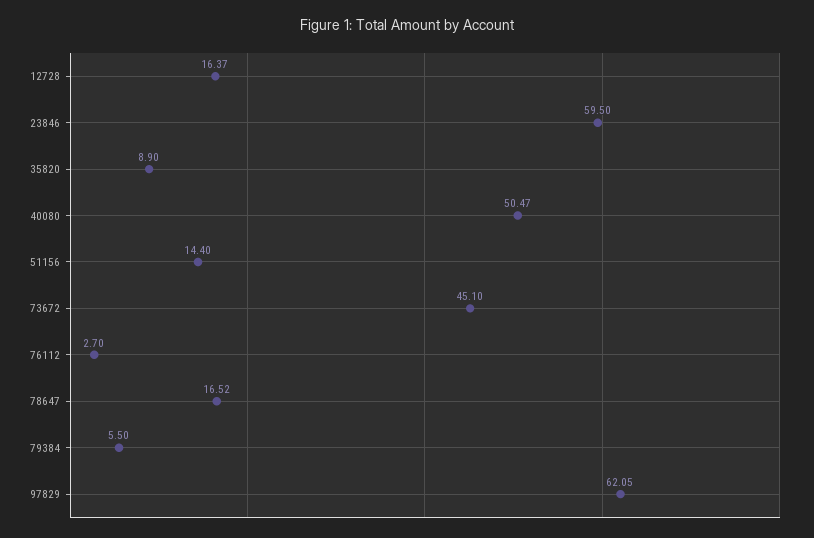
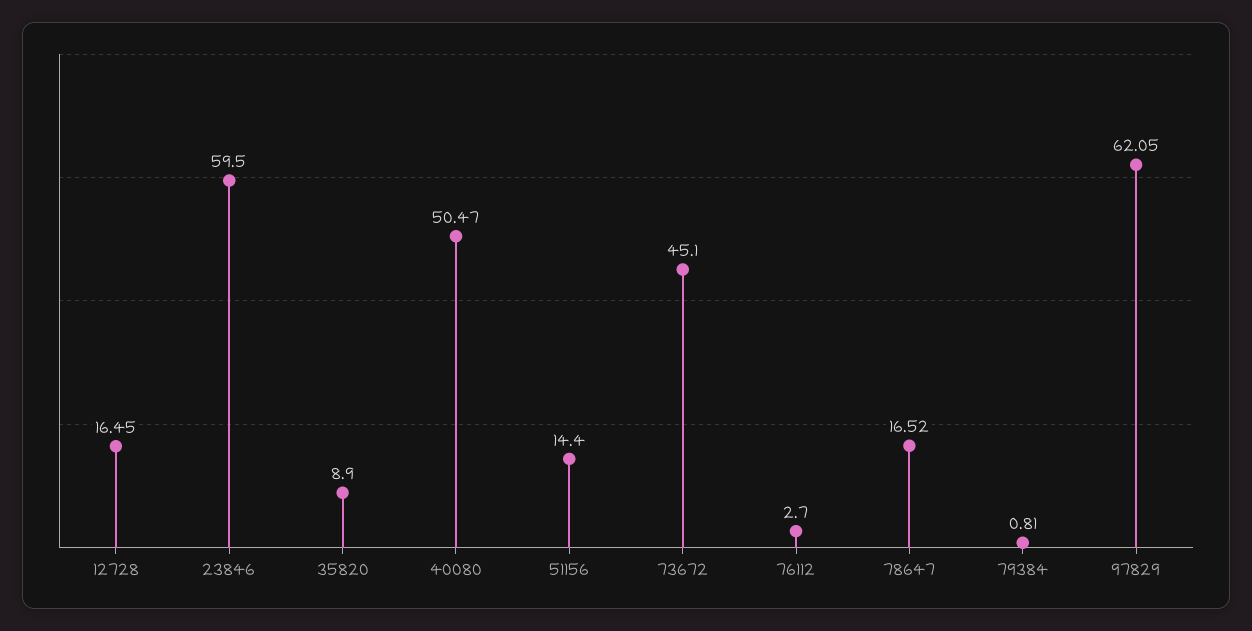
12728: 16.37 -> 16.45
79384: 5.5 -> 0.81

